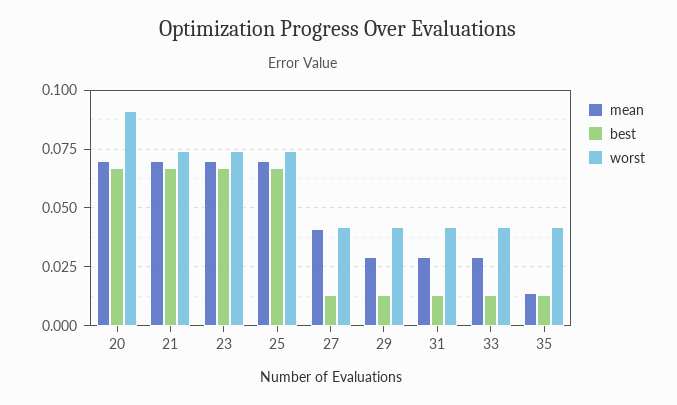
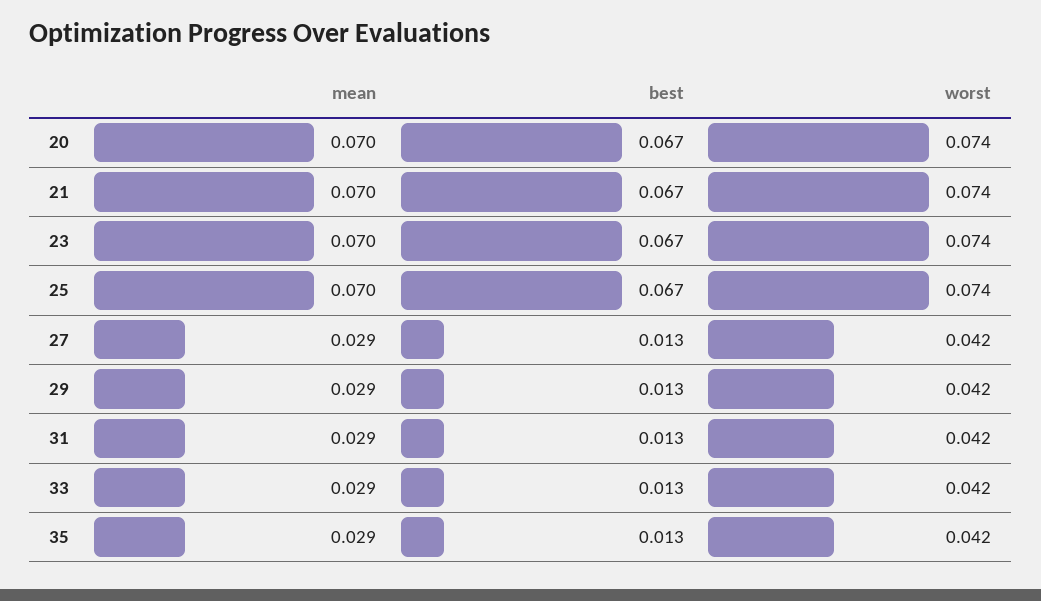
worst, 20: 0.09 -> 0.074
mean, 27: 0.04 -> 0.029
mean, 35: 0.015 -> 0.029

